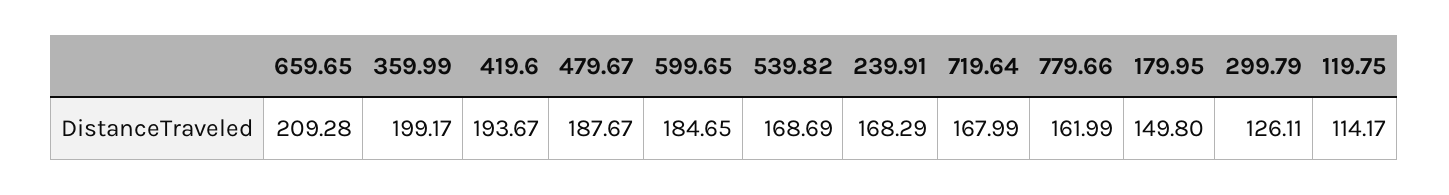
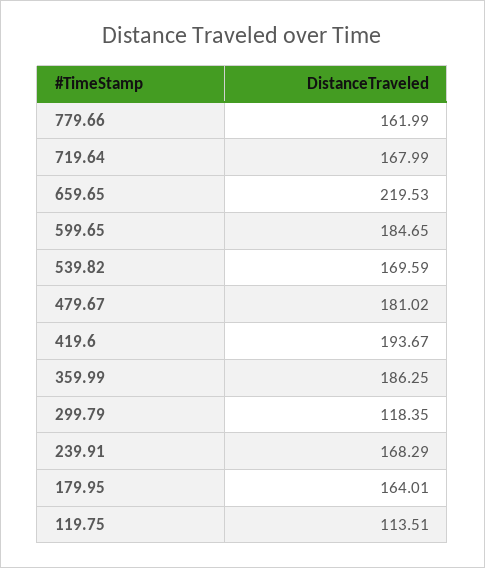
659.65: 209.28 -> 219.53
359.99: 199.17 -> 186.25
479.67: 187.67 -> 181.02
539.82: 168.69 -> 169.59
179.95: 149.8 -> 164.01
299.79: 126.11 -> 118.35
119.75: 114.17 -> 113.51

